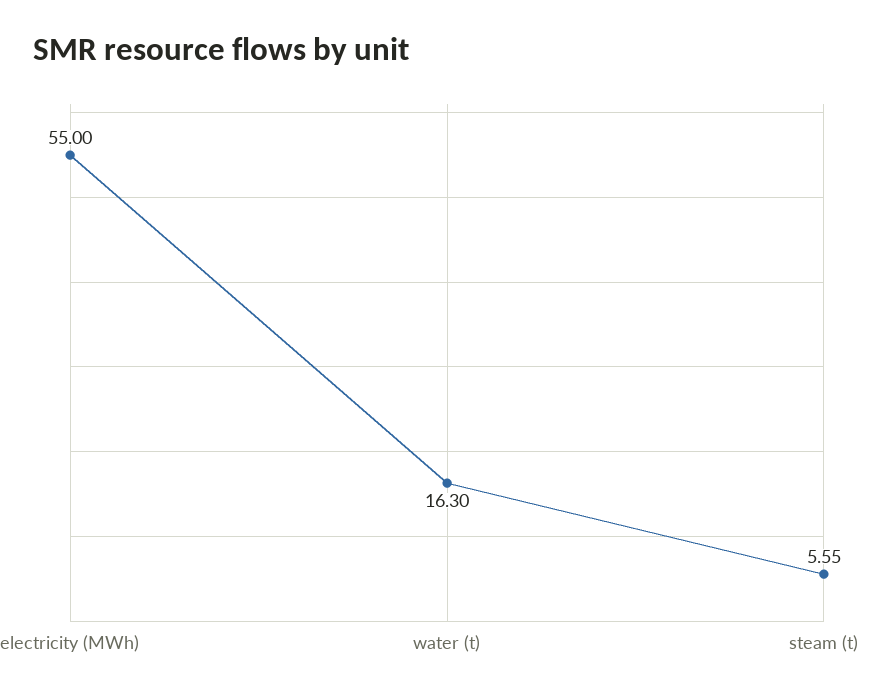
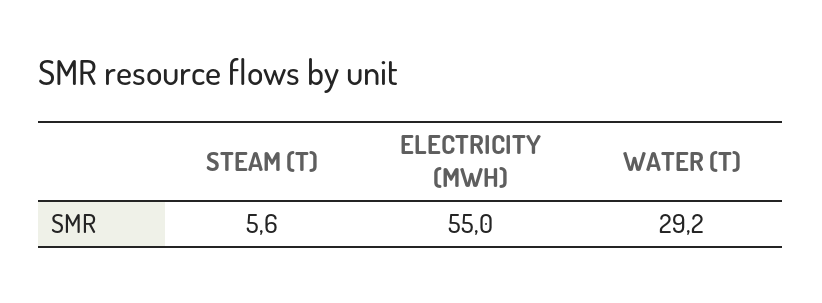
water (t): 16.3 -> 29.2

